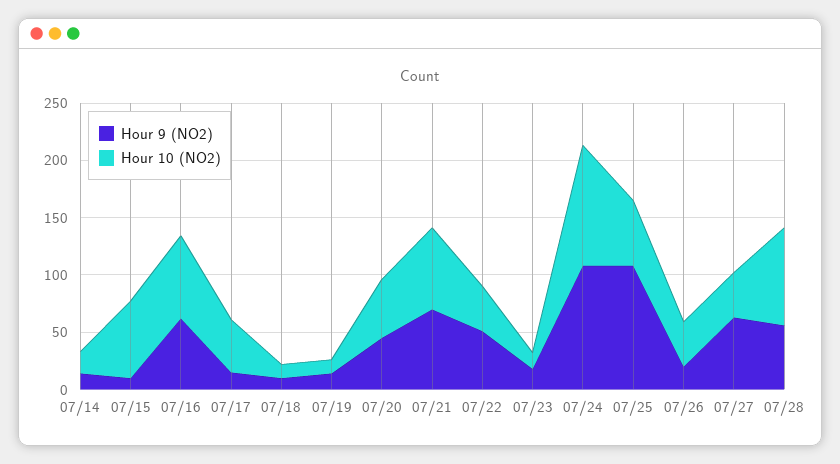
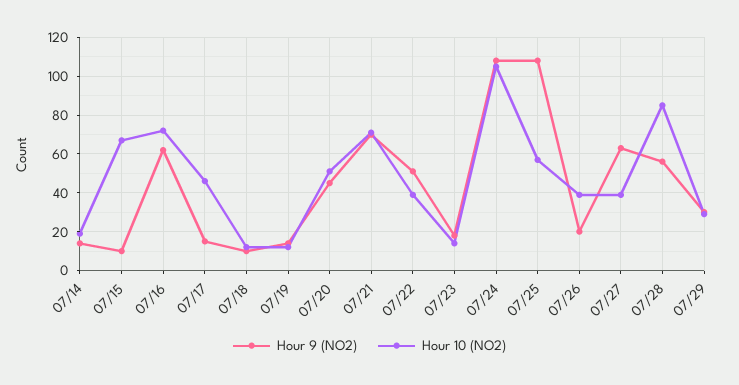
Hour 9 (NO2), 07/29: none -> 30
Hour 10 (NO2), 07/29: none -> 30

